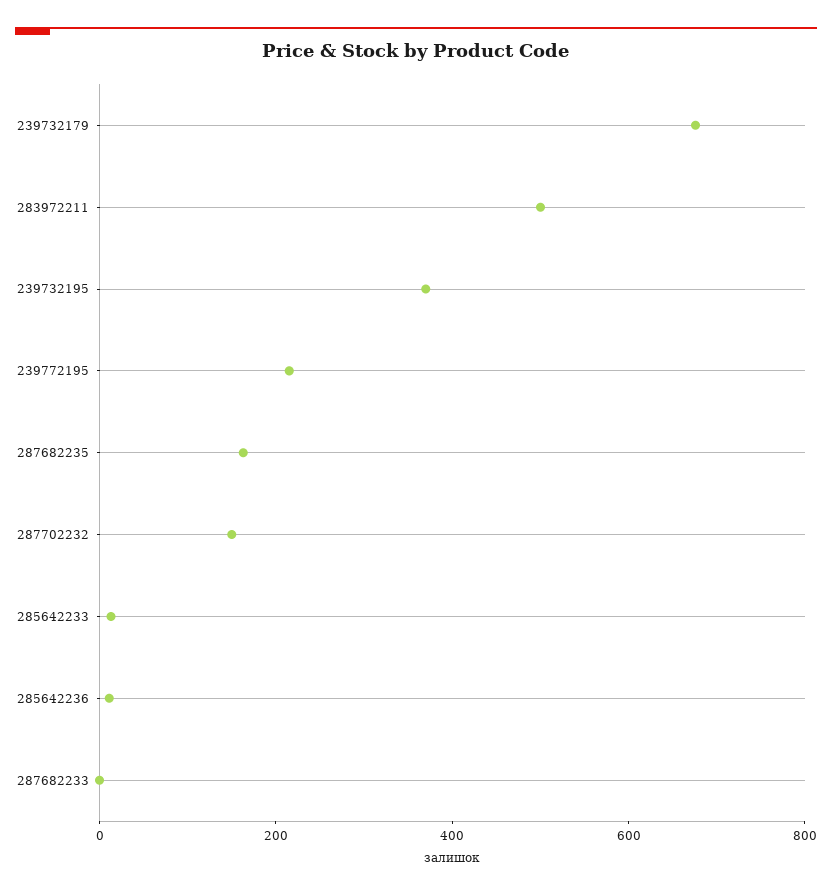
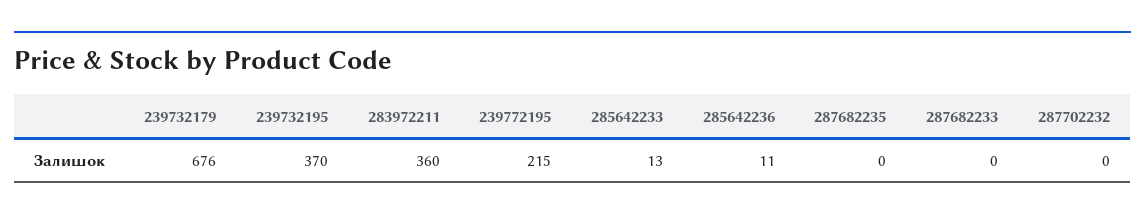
283972211: 500 -> 360
287682235: 150 -> 0
287702232: 150 -> 0

